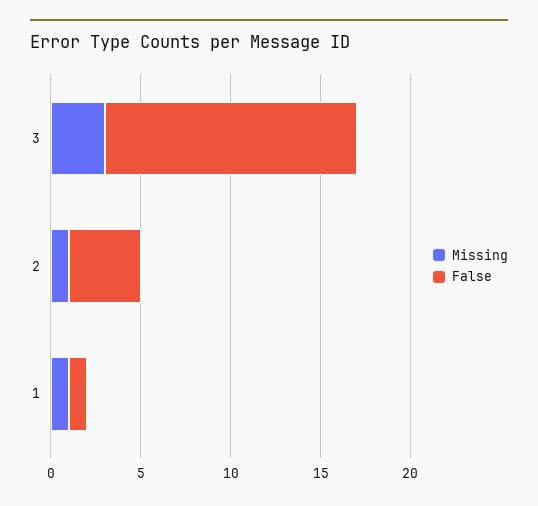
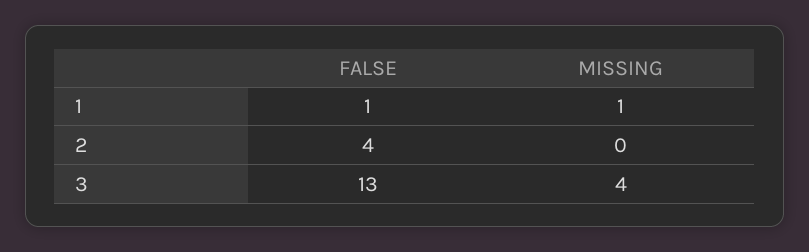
Missing, 3: 3 -> 4
False, 3: 14 -> 13
Missing, 2: 1 -> 0

